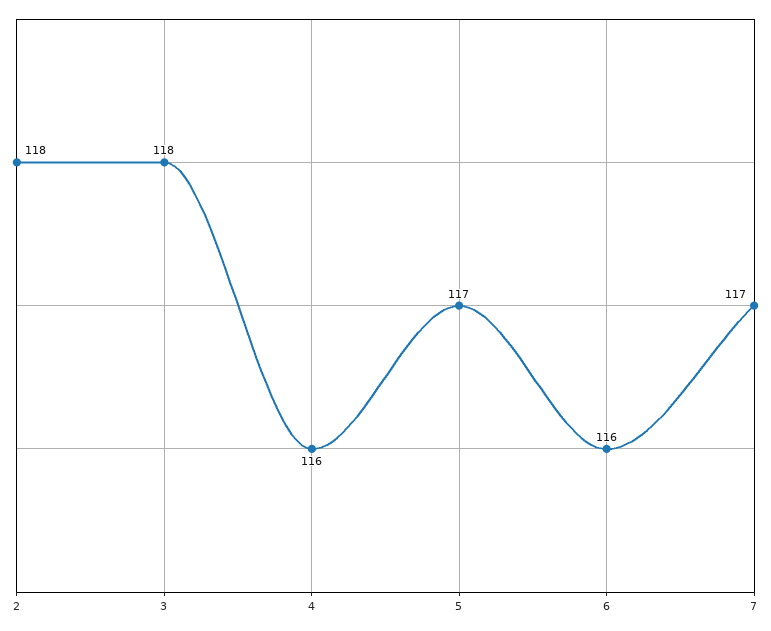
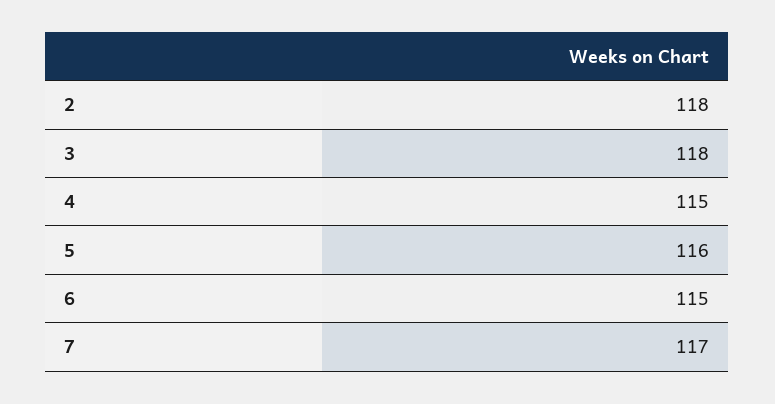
4: 116 -> 115
5: 117 -> 116
6: 116 -> 115

